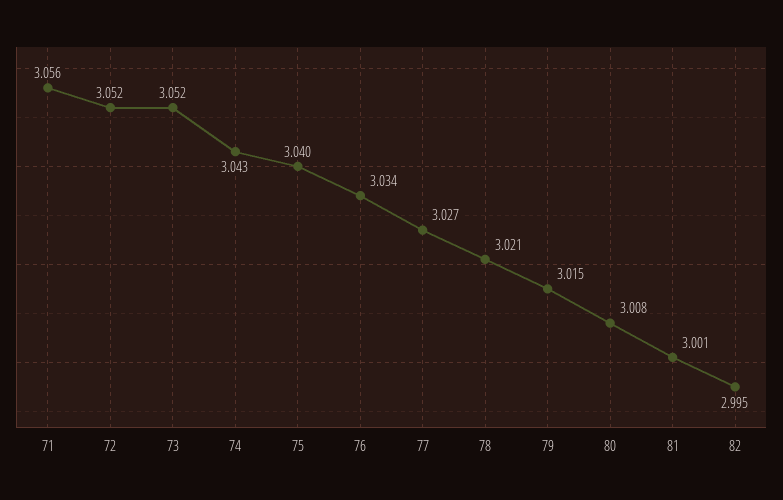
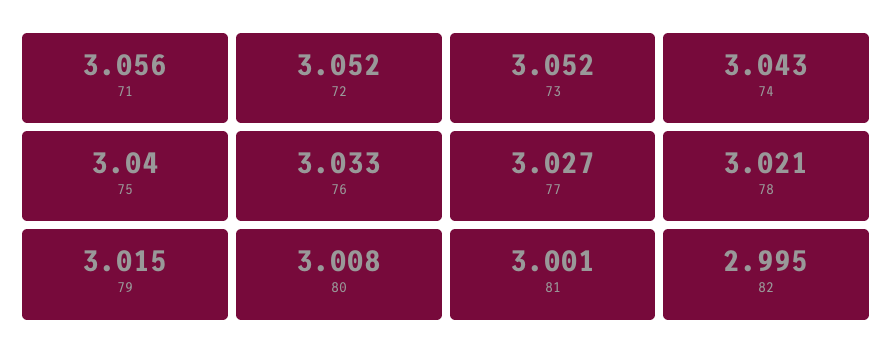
76: 3.034 -> 3.033

